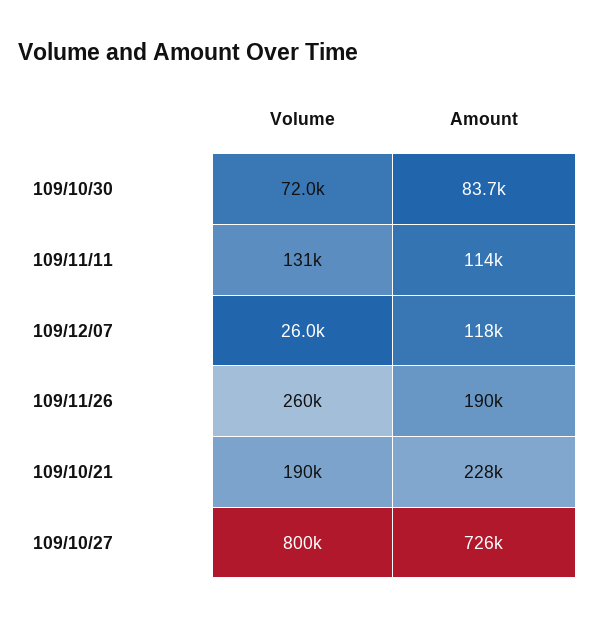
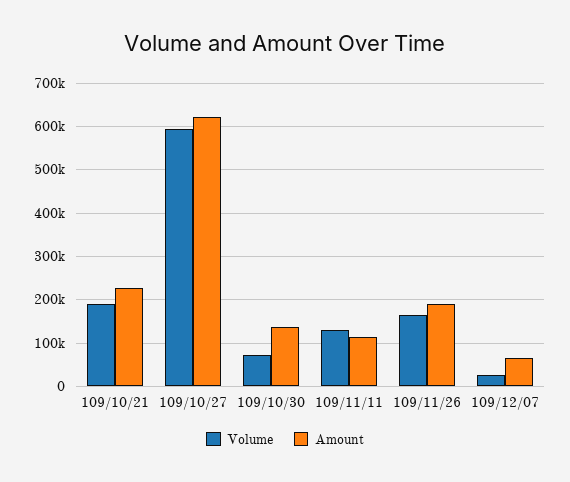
Amount, 109/10/30: 83700 -> 140000
Amount, 109/12/07: 118000 -> 60000
Volume, 109/11/26: 260000 -> 160000
Volume, 109/10/27: 800000 -> 600000
Amount, 109/10/27: 726000 -> 620000

